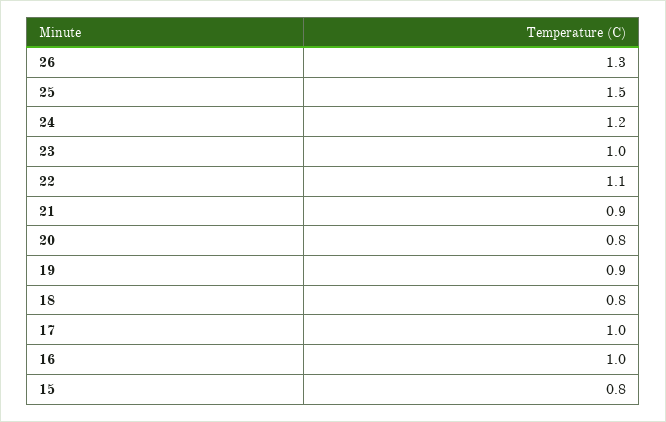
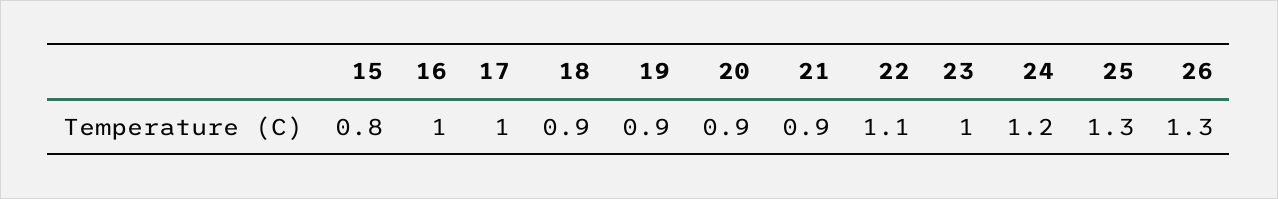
25: 1.5 -> 1.3
20: 0.8 -> 0.9
18: 0.8 -> 0.9

